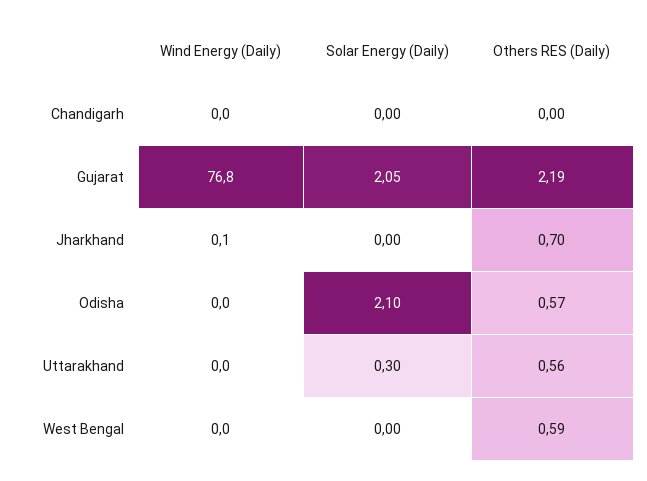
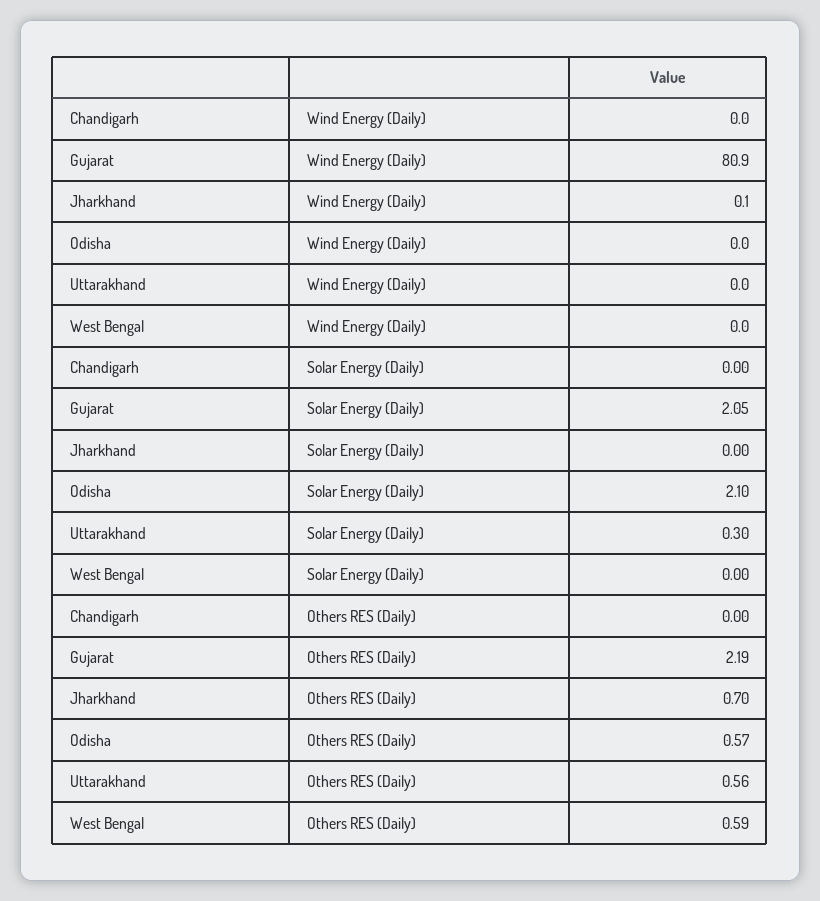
Wind Energy (Daily), Gujarat: 76.8 -> 80.9

